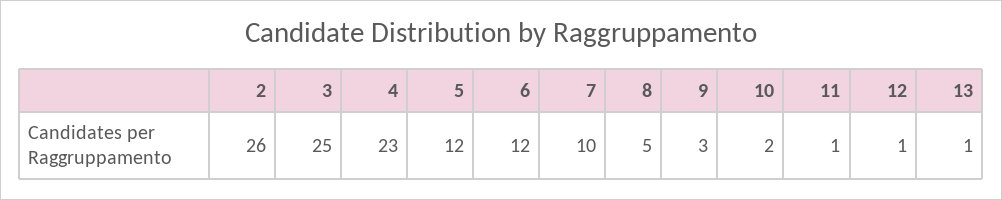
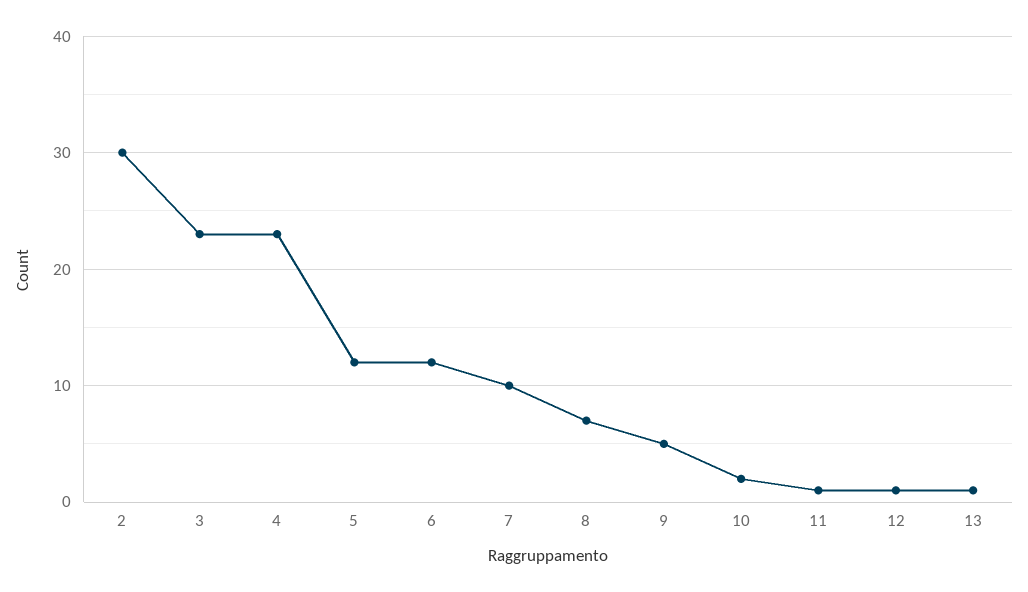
2: 26 -> 30
3: 25 -> 23
8: 5 -> 7
9: 3 -> 5

